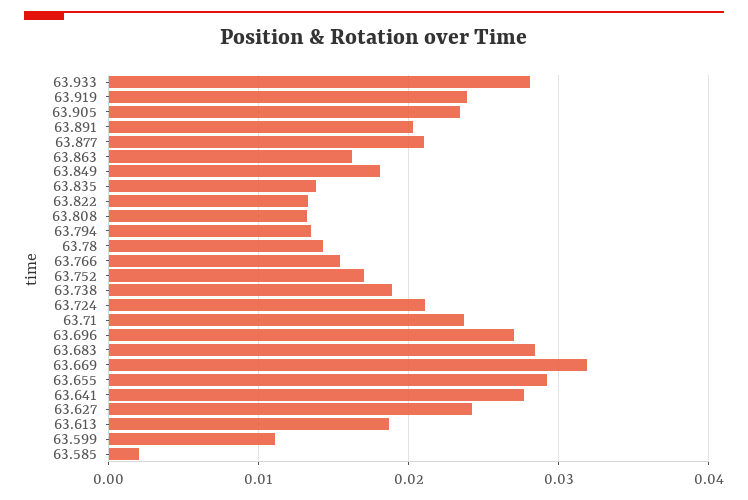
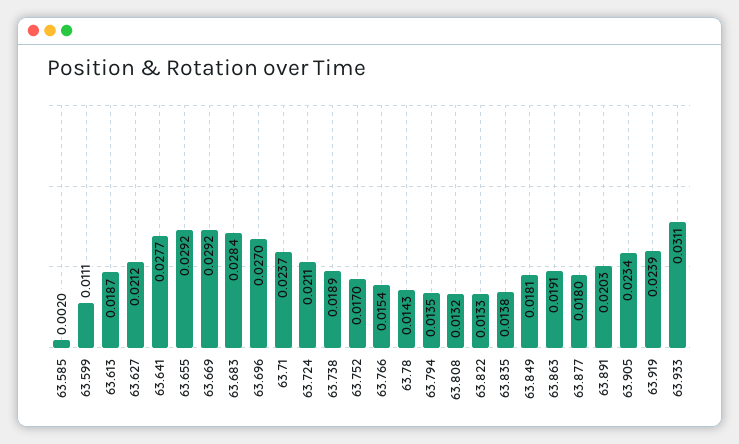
63.933: 0.028 -> 0.0311
63.877: 0.021 -> 0.018
63.863: 0.016 -> 0.0191
63.669: 0.032 -> 0.0292
63.627: 0.024 -> 0.0212

